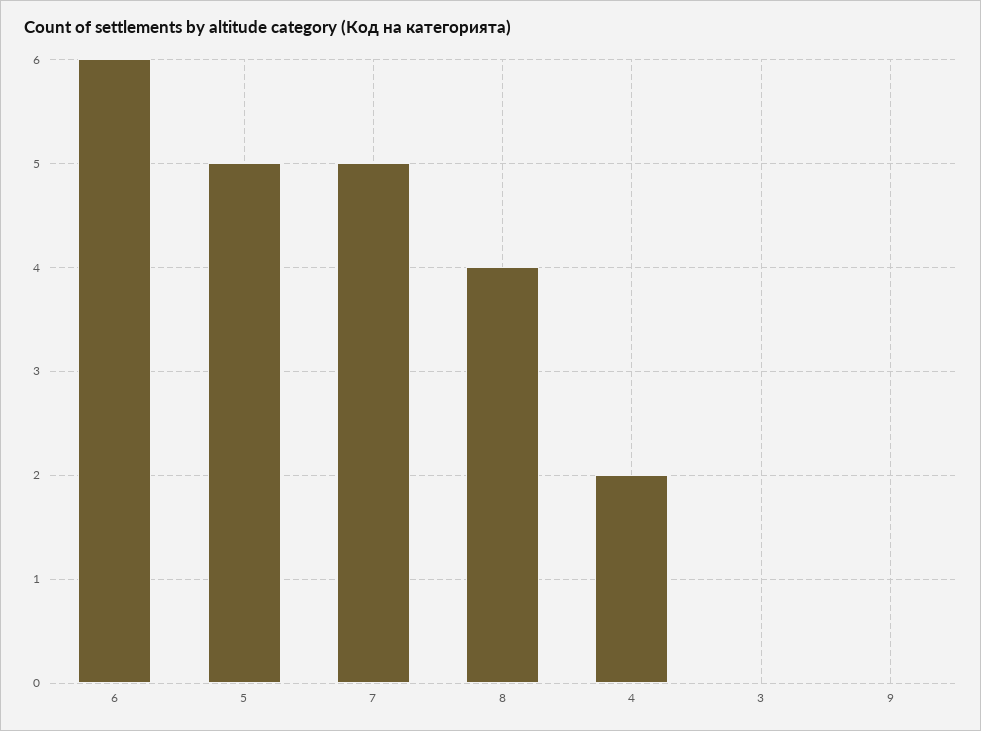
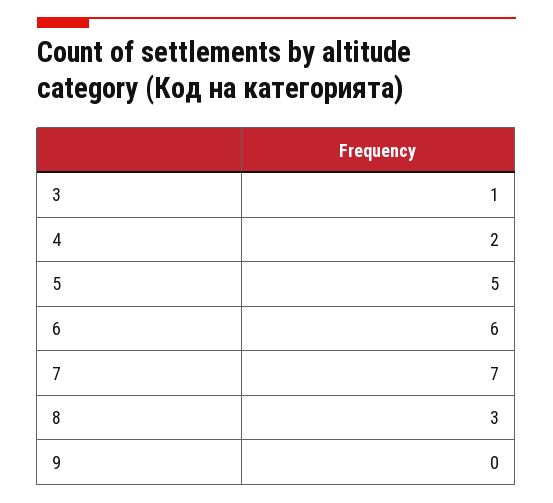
7: 5 -> 7
8: 4 -> 3
3: 0 -> 1

